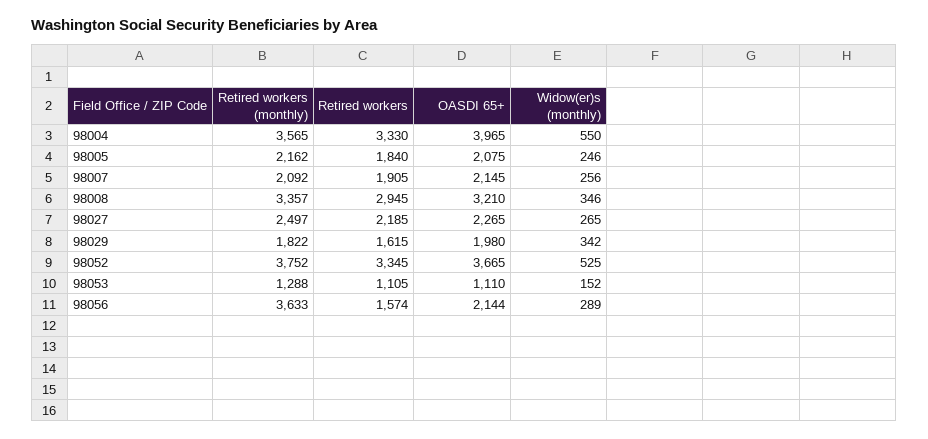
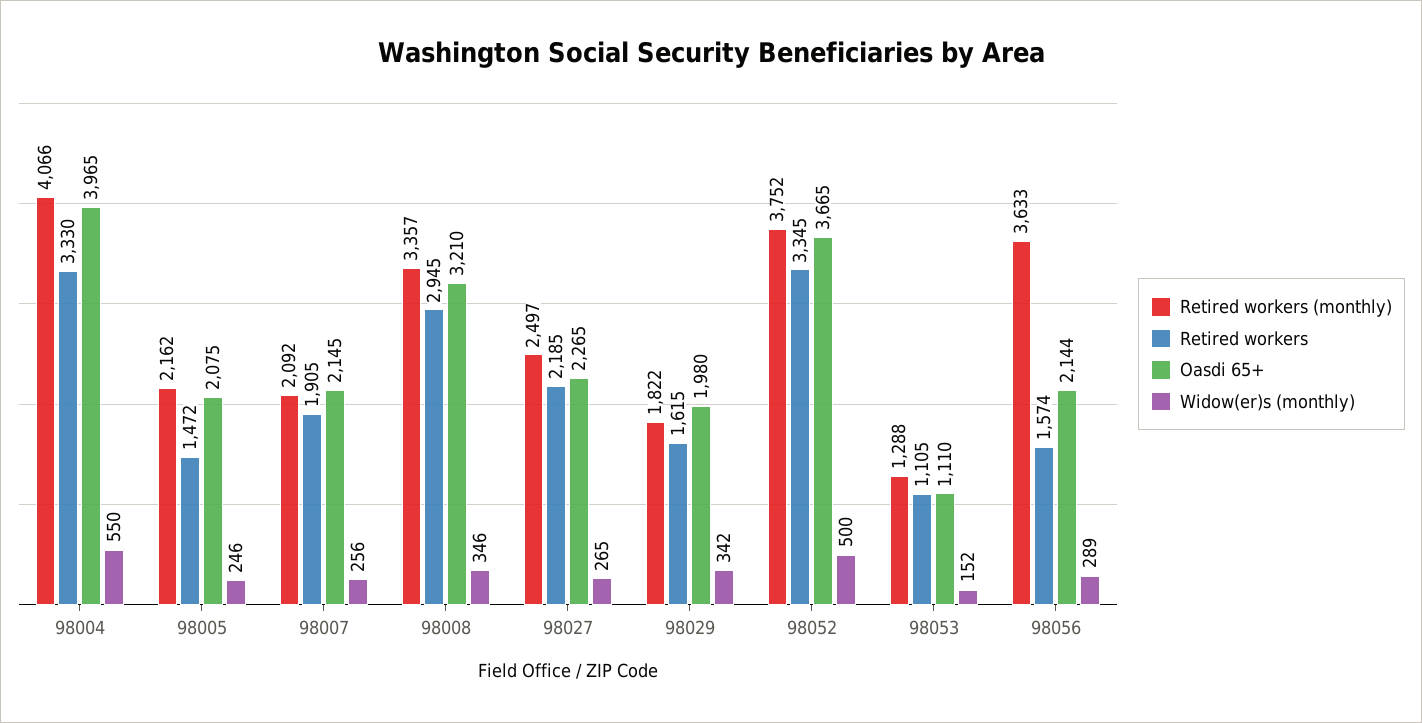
Retired workers (monthly), 98004: 3565 -> 4066
Retired workers, 98005: 1840 -> 1472
Widow(er)s (monthly), 98052: 525 -> 500

